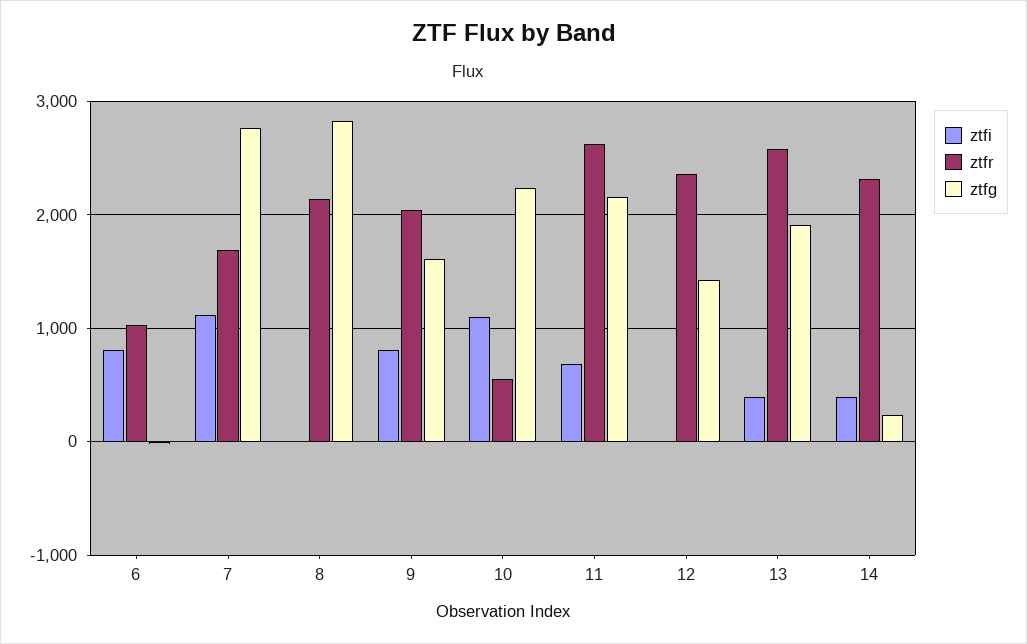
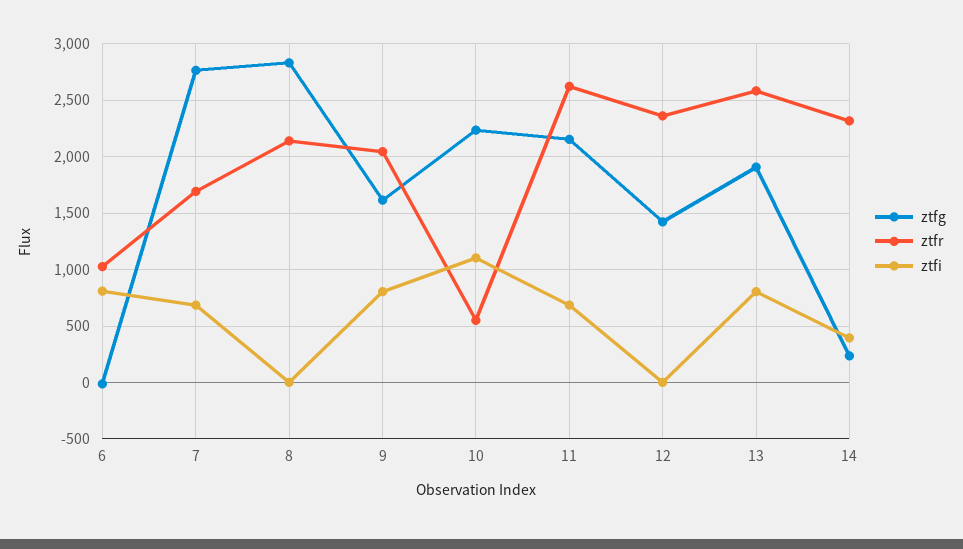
ztfi, 7: 1100 -> 700
ztfi, 13: 400 -> 800

